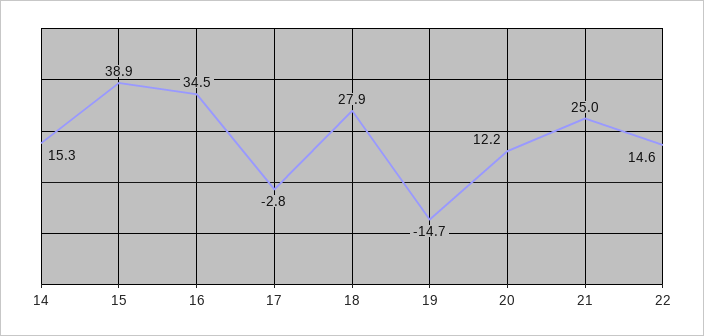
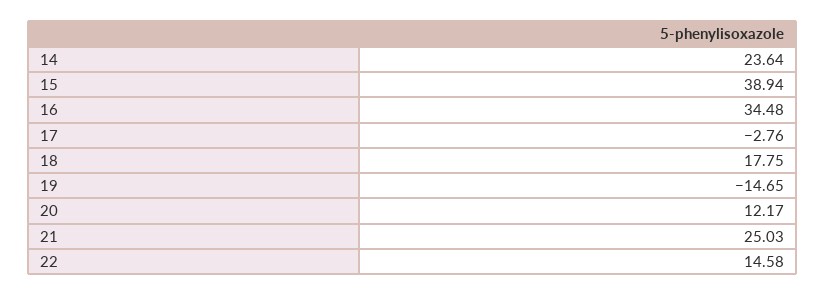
14: 15.3 -> 23.64
18: 27.9 -> 17.75

